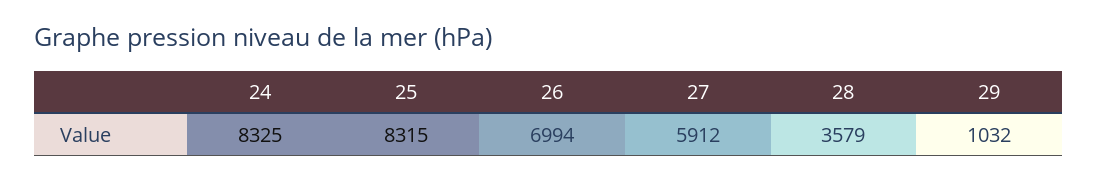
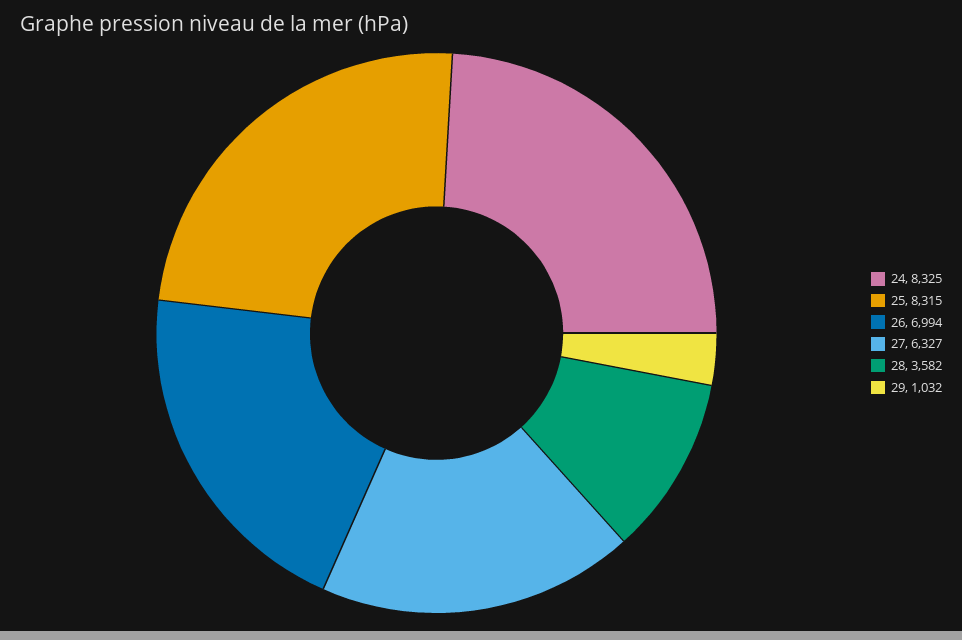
27: 5912 -> 6327
28: 3579 -> 3582

